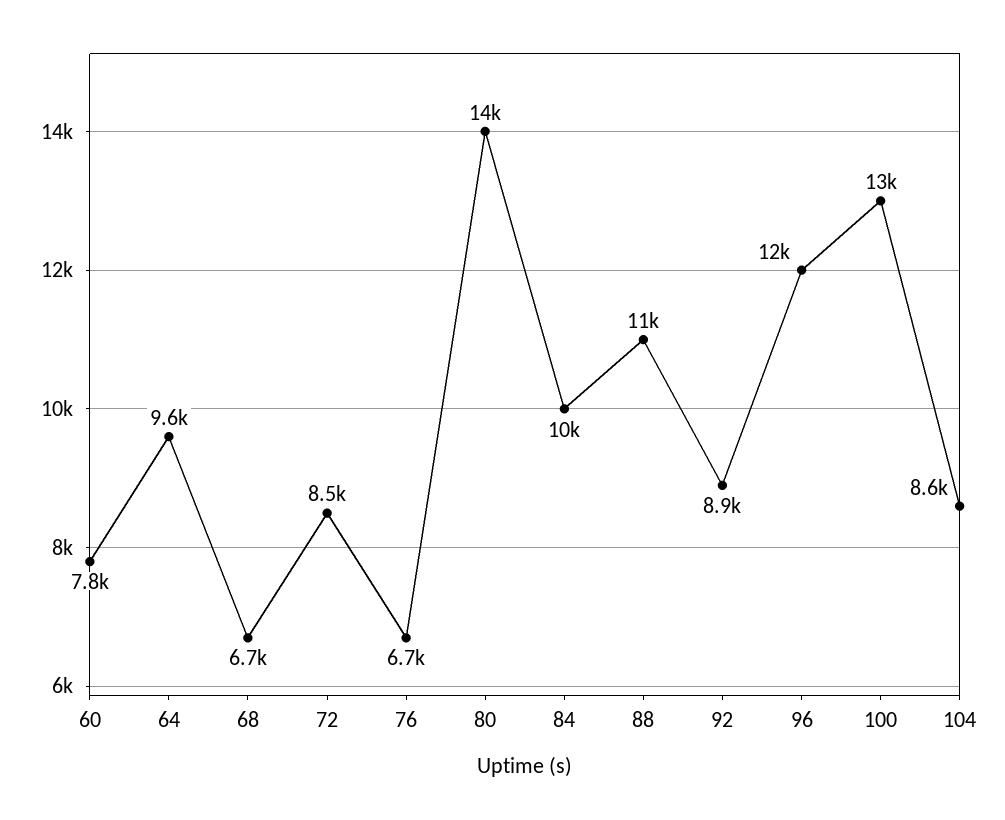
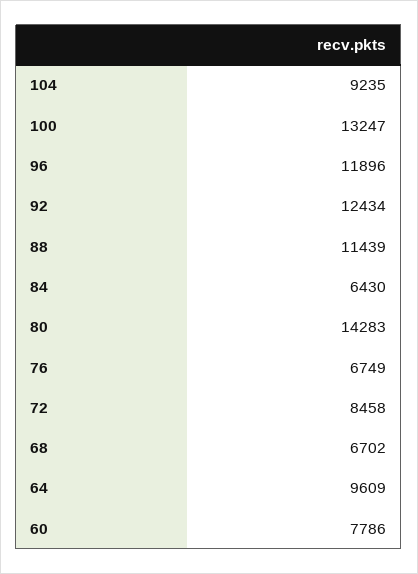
84: 10000 -> 6430
92: 8900 -> 12434
104: 8600 -> 9235

